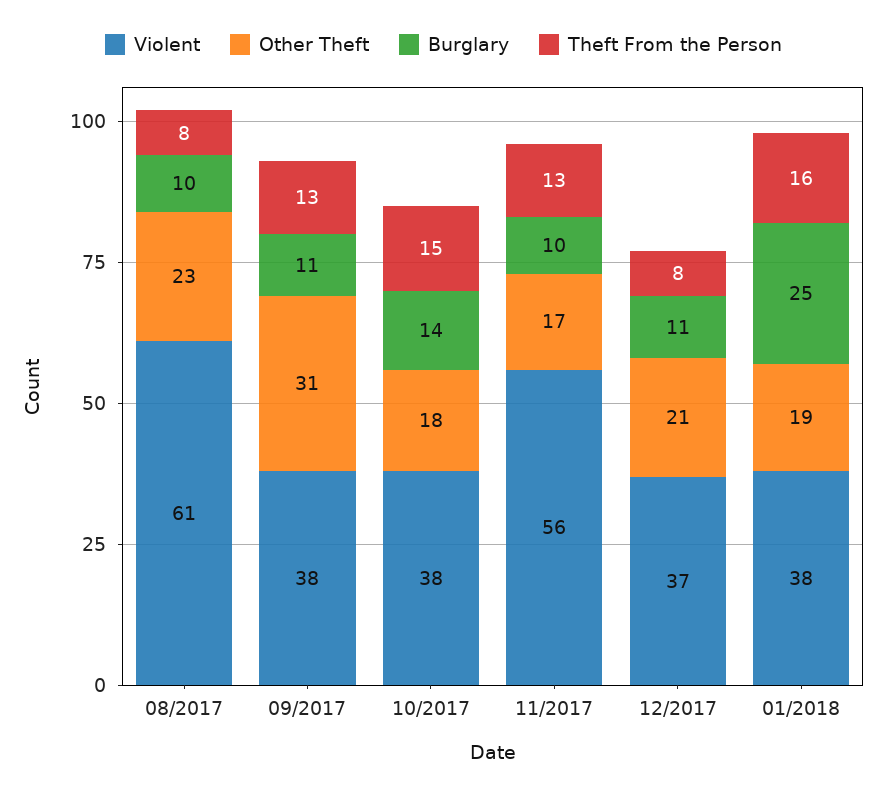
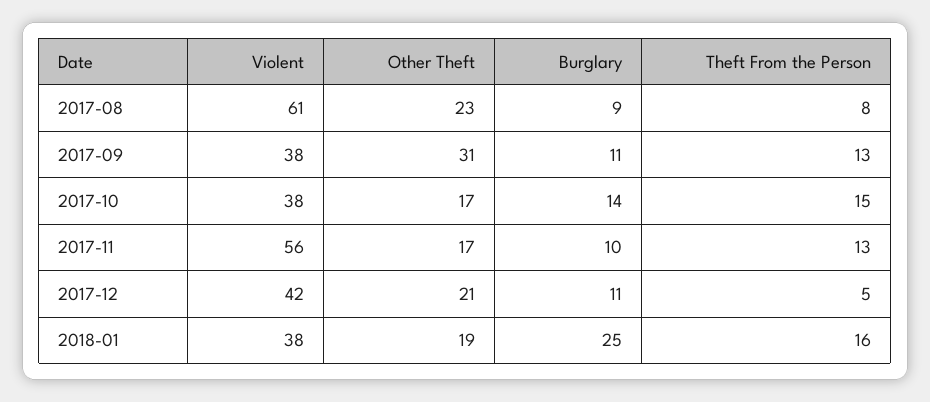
Burglary, 08/2017: 10 -> 9
Other Theft, 10/2017: 18 -> 17
Violent, 12/2017: 37 -> 42
Theft From the Person, 12/2017: 8 -> 5

